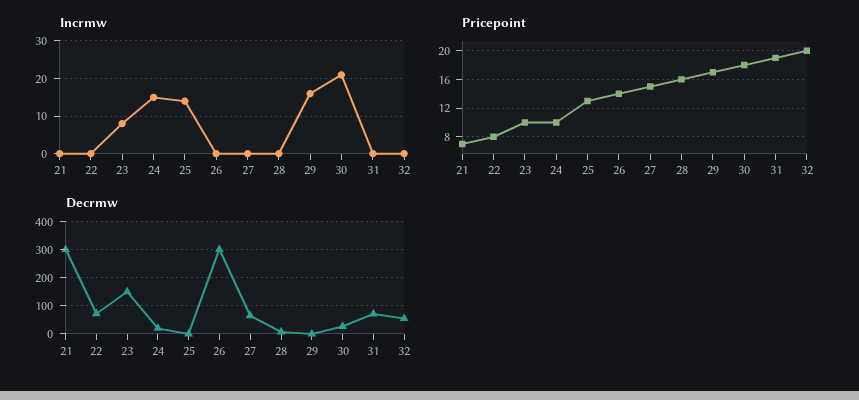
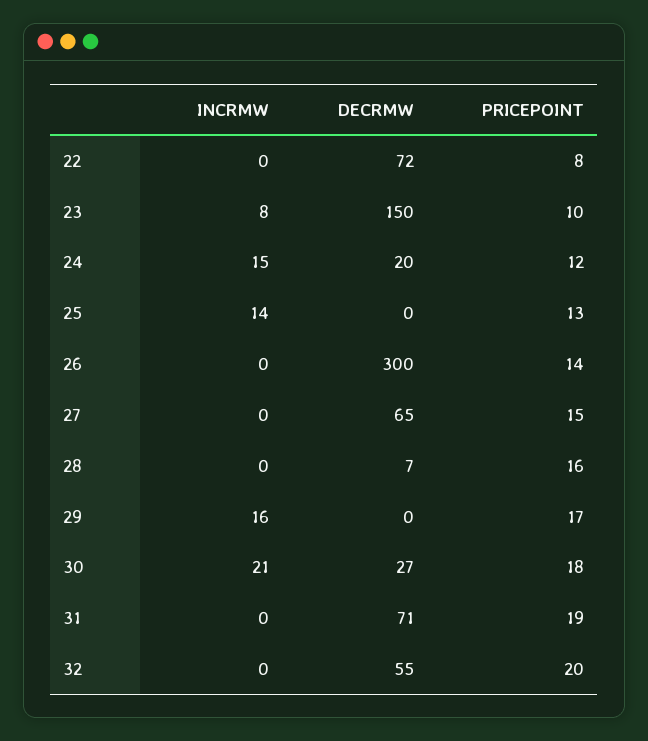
Incrmw, 21: 0 -> none
Pricepoint, 21: 7 -> none
Pricepoint, 24: 10 -> 12
Decrmw, 21: 300 -> none

